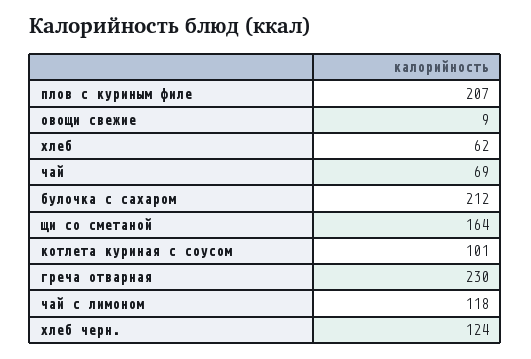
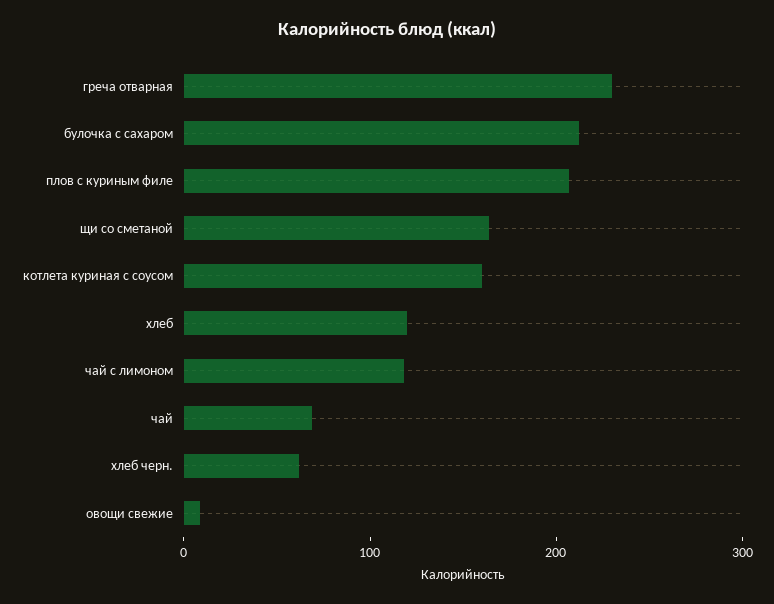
хлеб: 62 -> 120
котлета куриная с соусом: 101 -> 160
хлеб черн.: 124 -> 60

